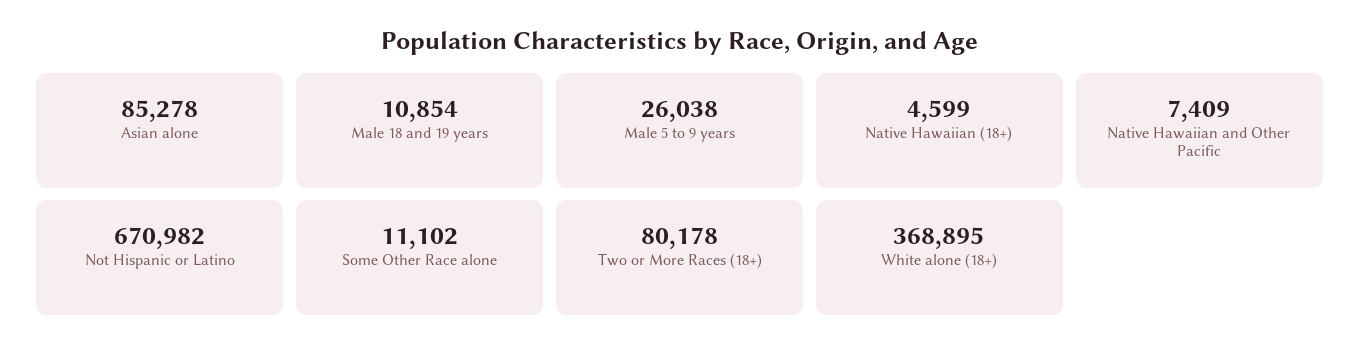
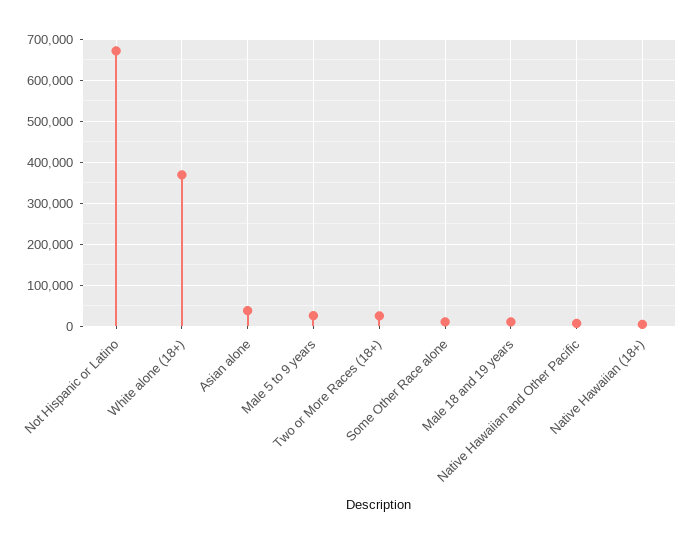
Asian alone: 85278 -> 40000
Two or More Races (18+): 80178 -> 20000

